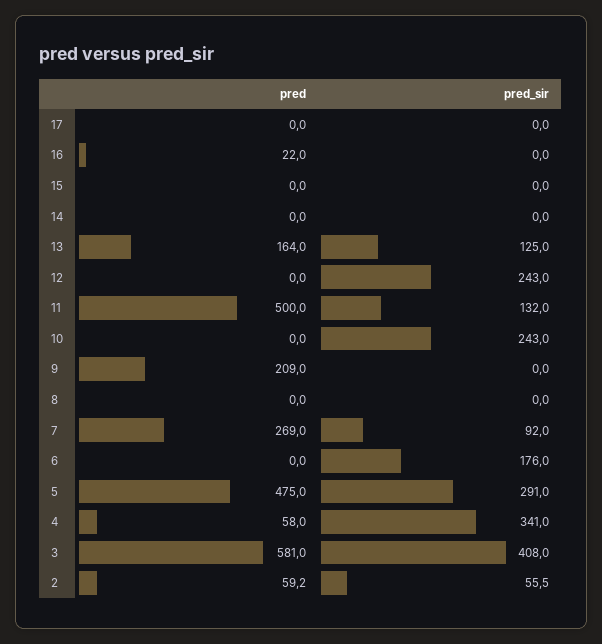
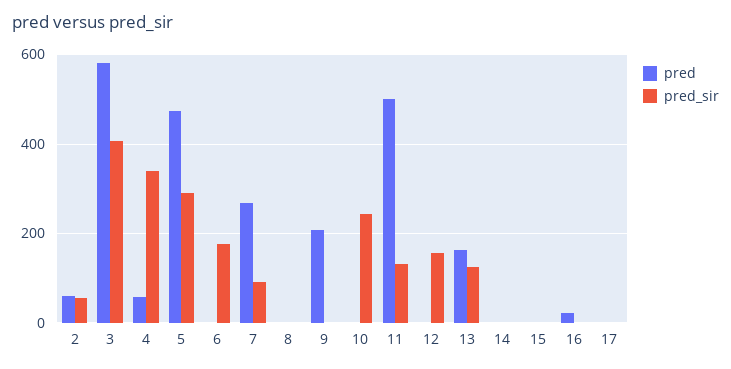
pred_sir, 12: 243 -> 160

